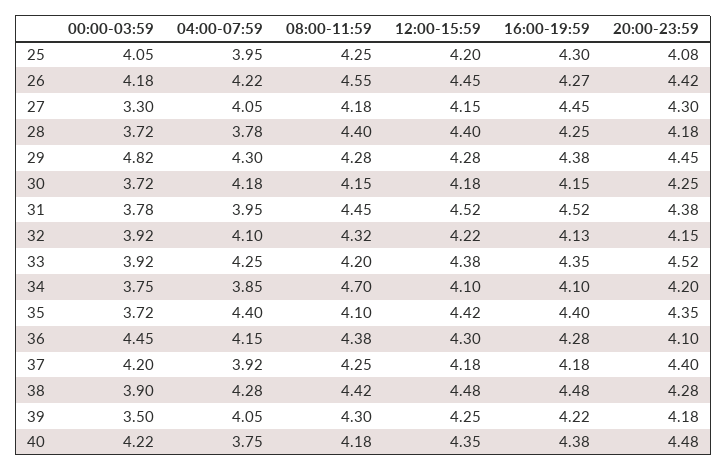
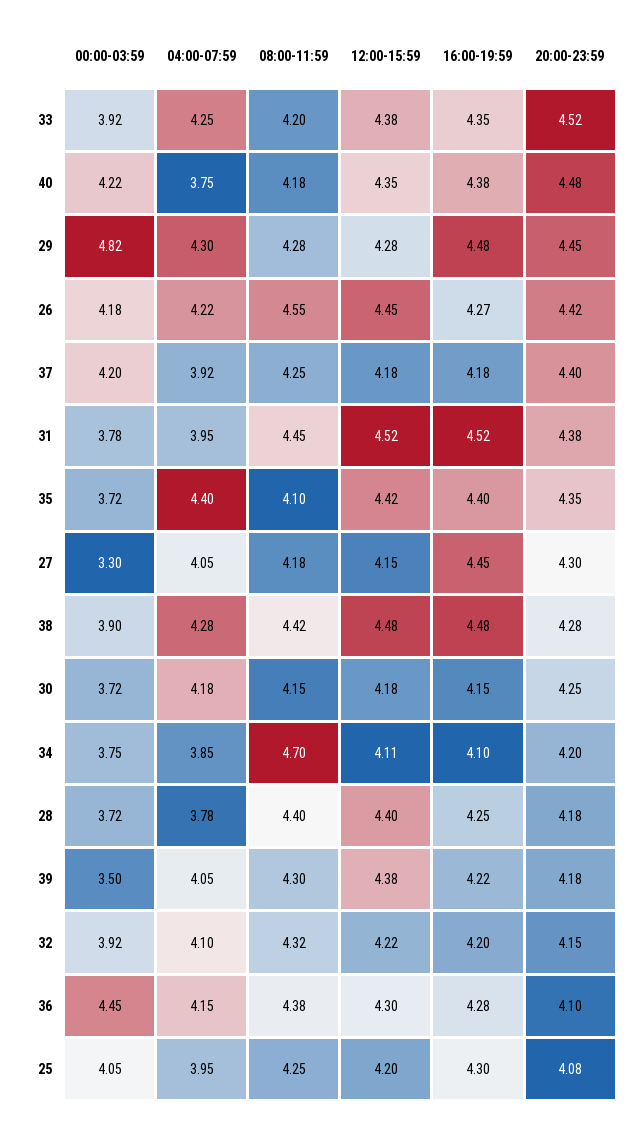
16:00-19:59, 29: 4.38 -> 4.48
16:00-19:59, 32: 4.13 -> 4.2
12:00-15:59, 34: 4.1 -> 4.11
12:00-15:59, 39: 4.25 -> 4.38

